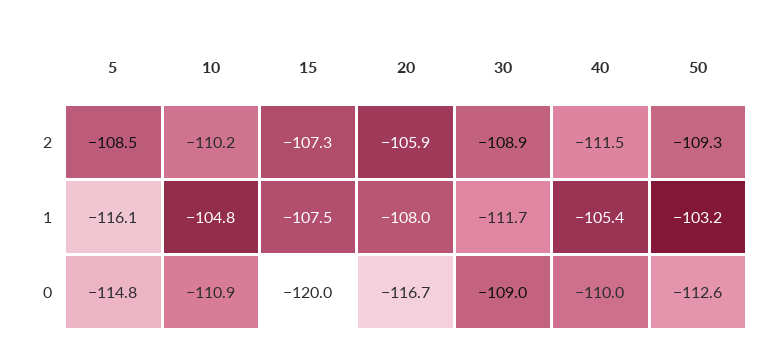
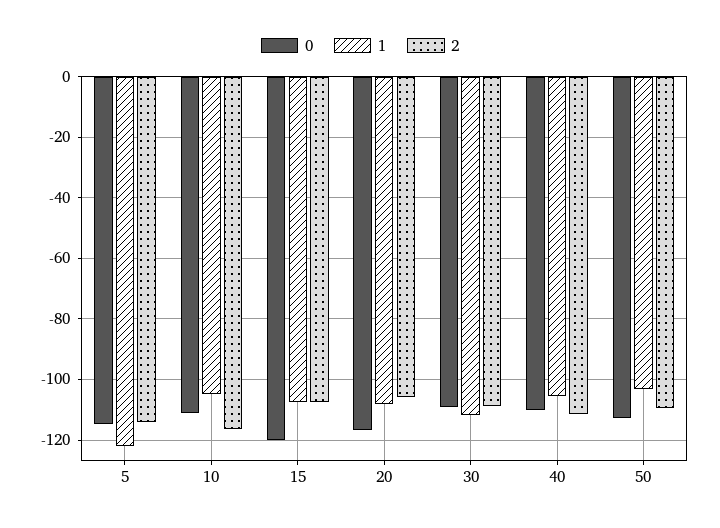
2, 5: -108.5 -> -114
2, 10: -110.2 -> -116
1, 5: -116.1 -> -122

